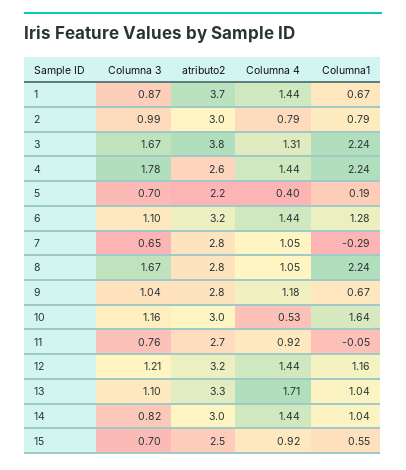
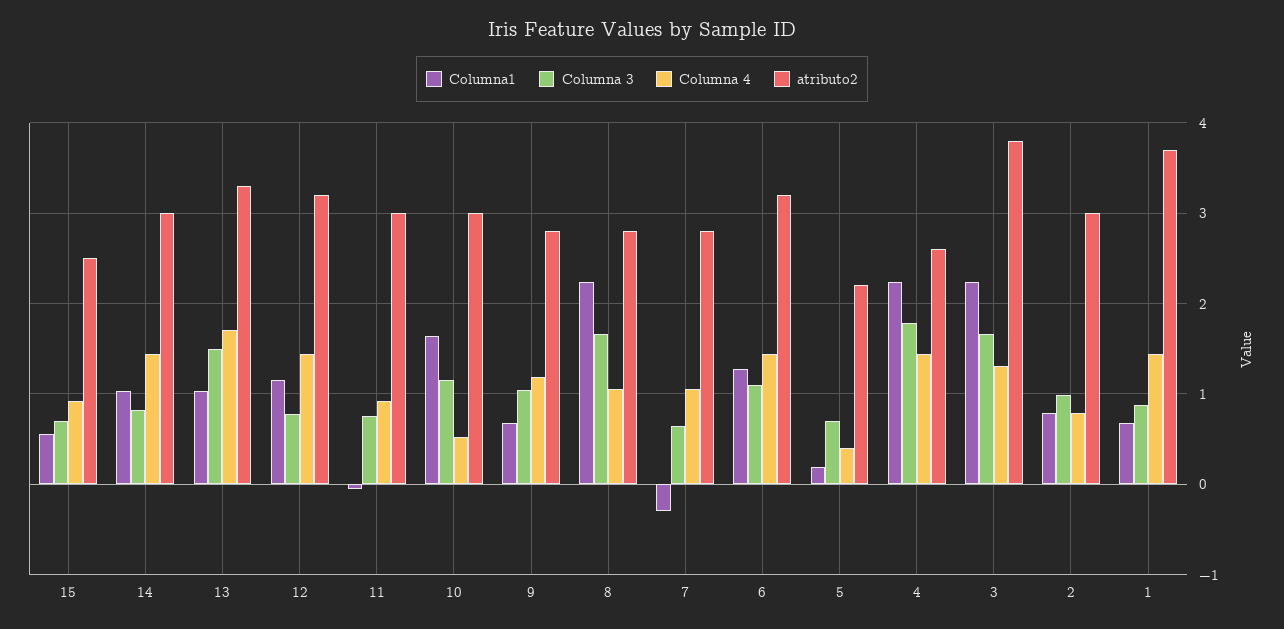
atributo2, 11: 2.7 -> 3
Columna 3, 12: 1.21 -> 0.8
Columna 3, 13: 1.1 -> 1.5

